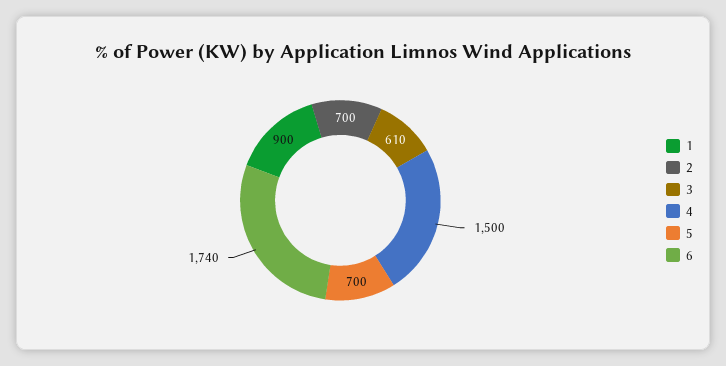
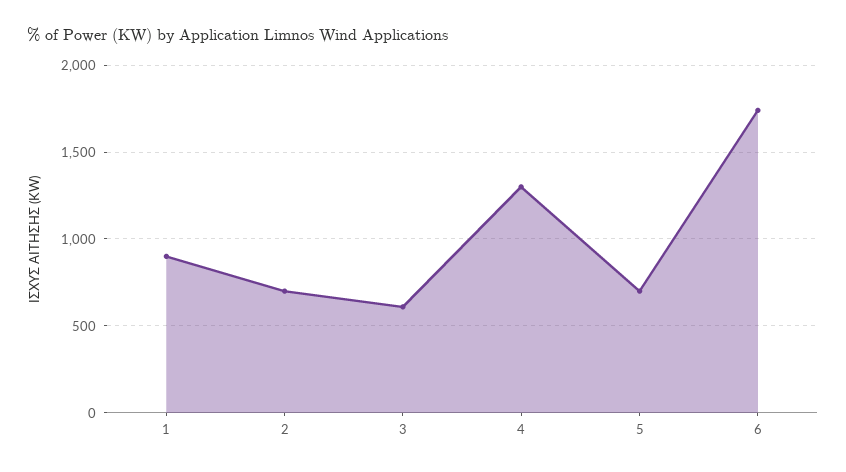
4: 1500 -> 1300

